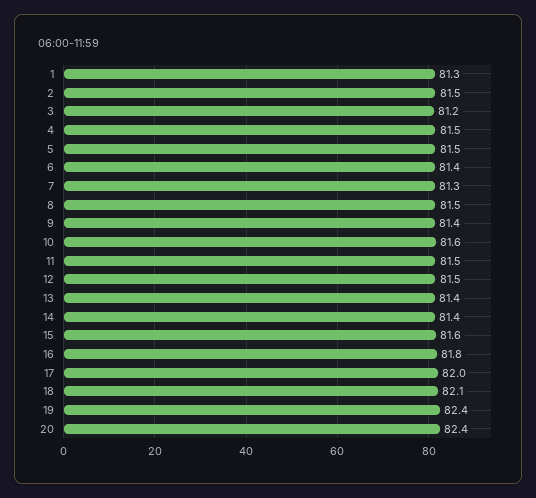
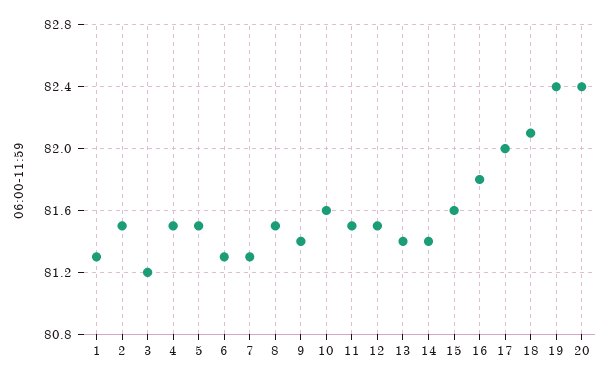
6: 81.4 -> 81.3

